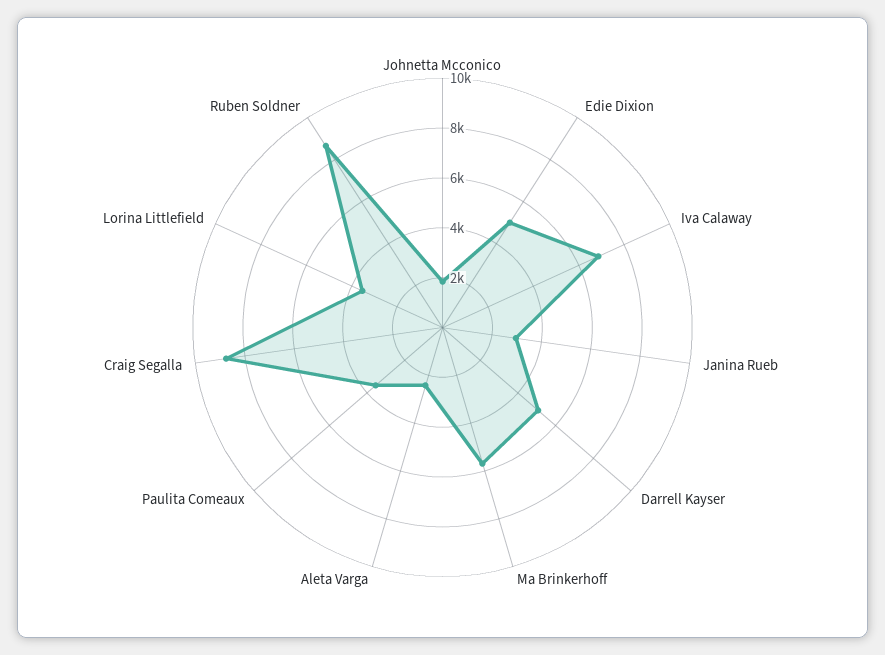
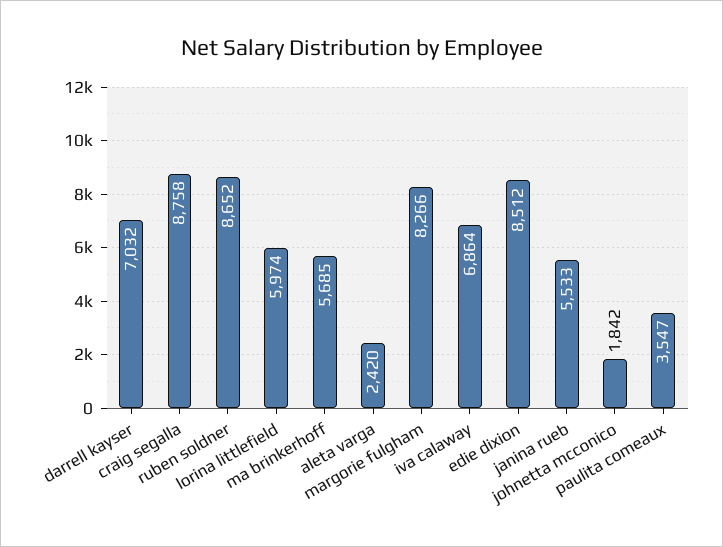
Edie Dixion: 5000 -> 8512
Janina Rueb: 3000 -> 5533
Darrell Kayser: 5000 -> 7032
Lorina Littlefield: 3500 -> 5974
margorie fulgham: none -> 8266

